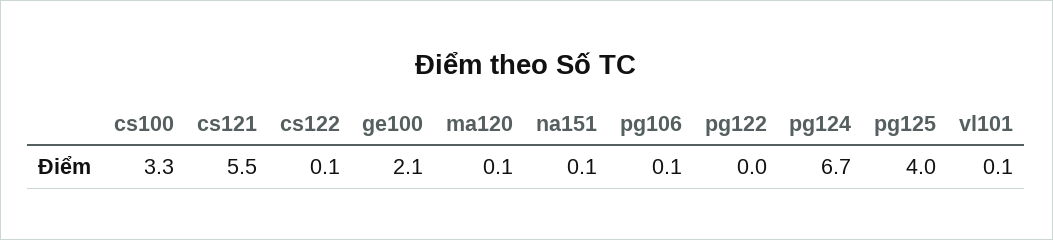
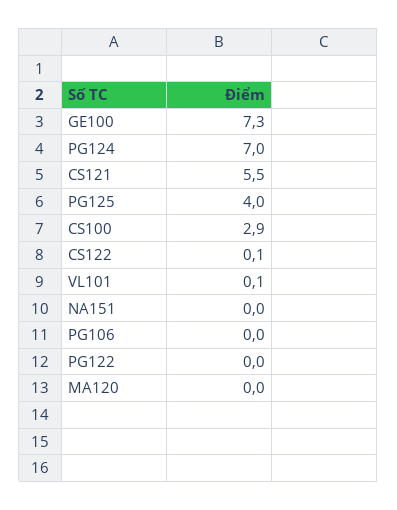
cs100: 3.3 -> 2.9
ge100: 2.1 -> 7.3
ma120: 0.1 -> 0
na151: 0.1 -> 0
pg106: 0.1 -> 0
pg124: 6.7 -> 7

